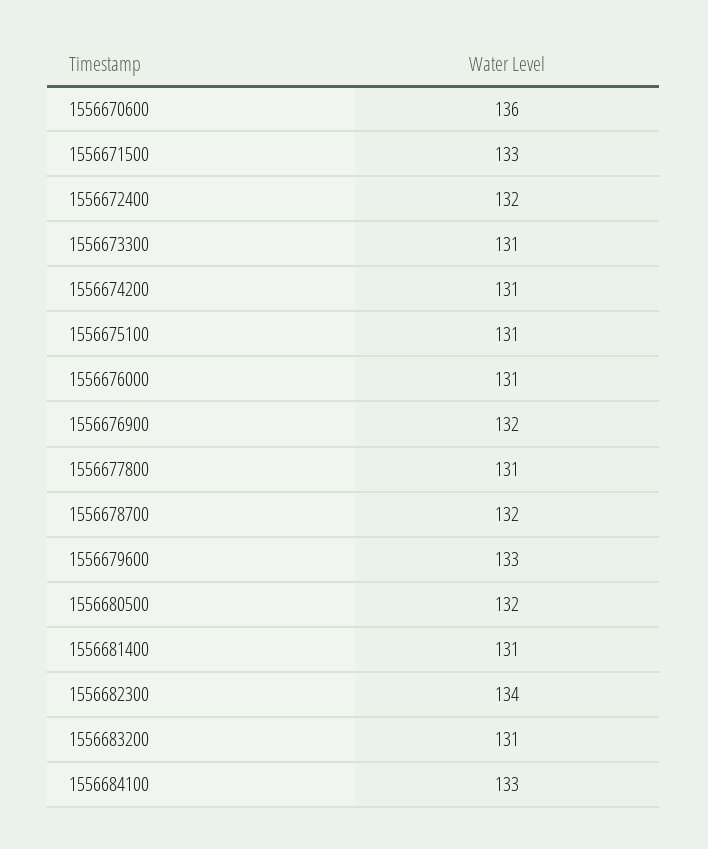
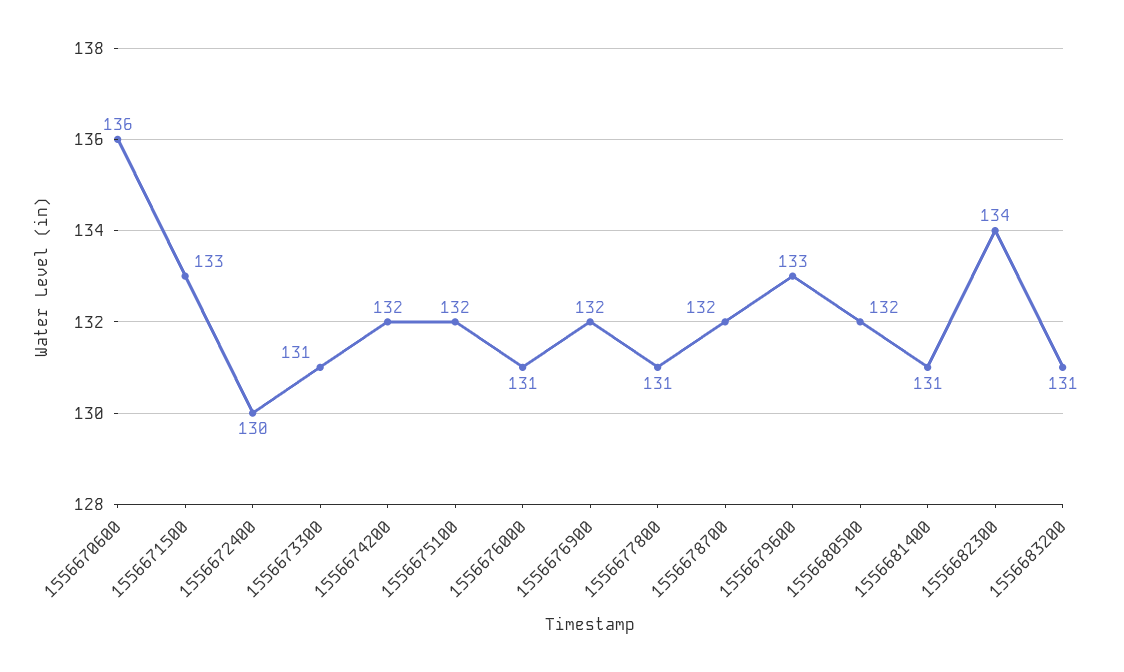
1556672400: 132 -> 130
1556674200: 131 -> 132
1556675100: 131 -> 132
1556684100: 133 -> none

